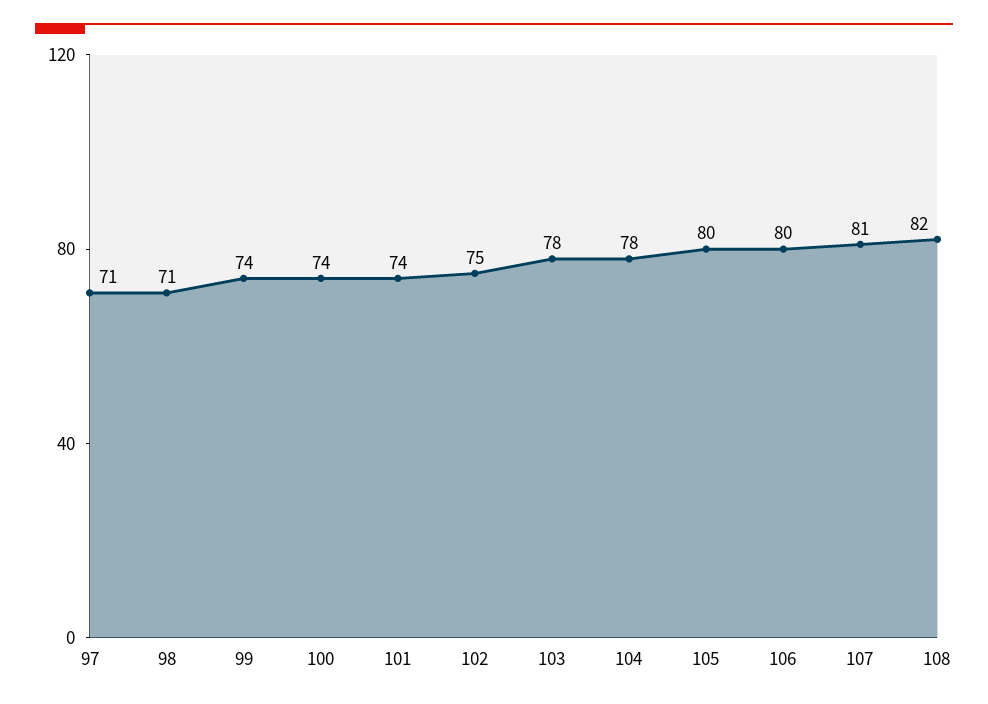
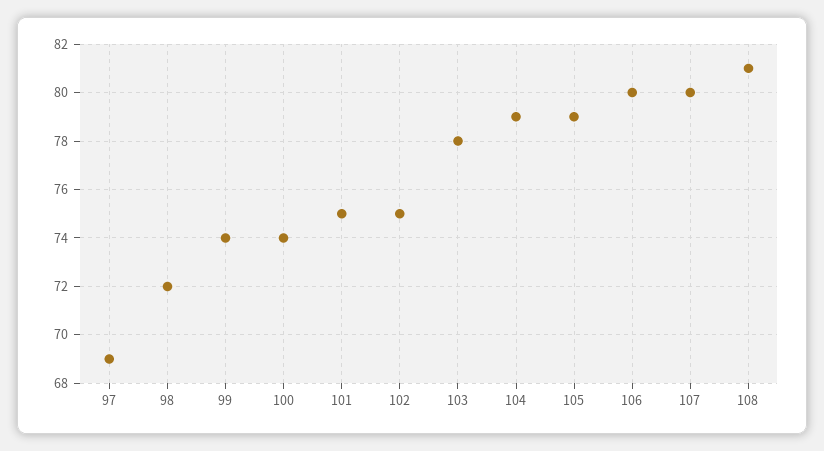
97: 71 -> 69
98: 71 -> 72
101: 74 -> 75
104: 78 -> 79
105: 80 -> 79
107: 81 -> 80
108: 82 -> 81

